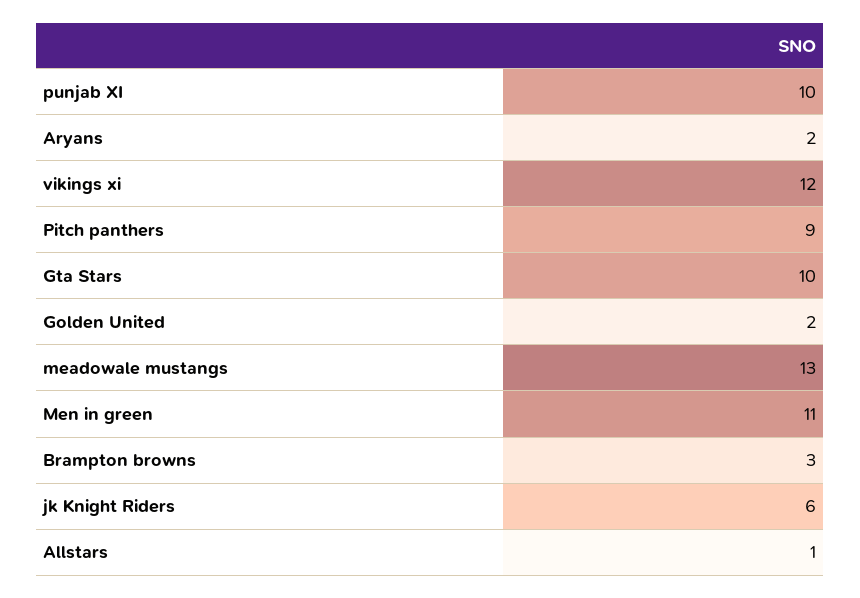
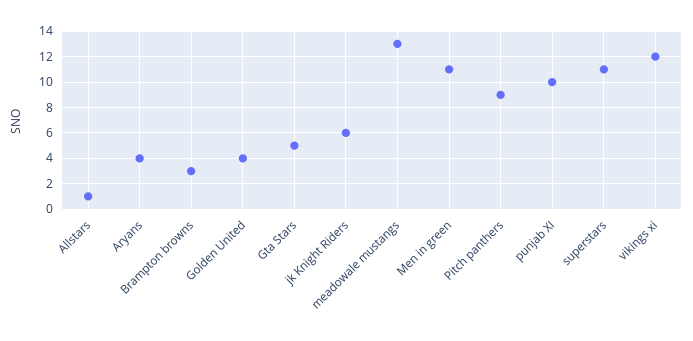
Aryans: 2 -> 4
Gta Stars: 10 -> 5
Golden United: 2 -> 4
superstars: none -> 11

